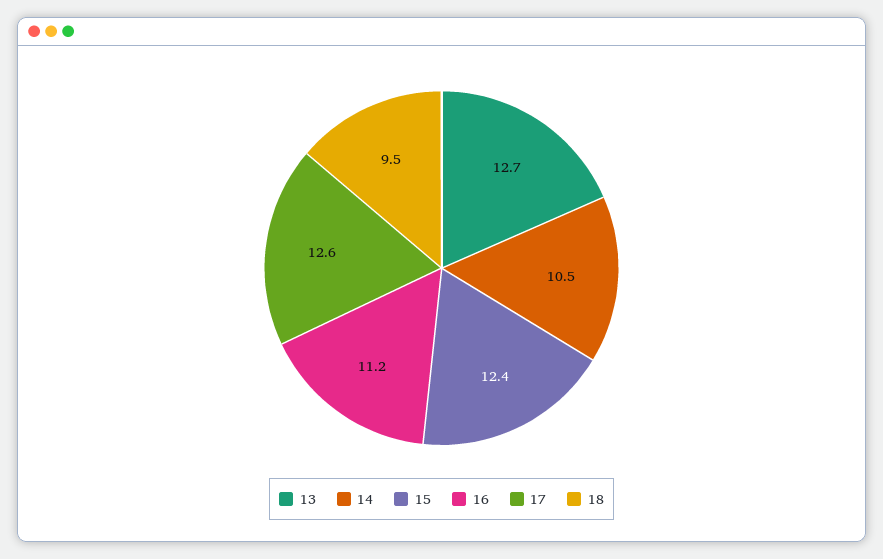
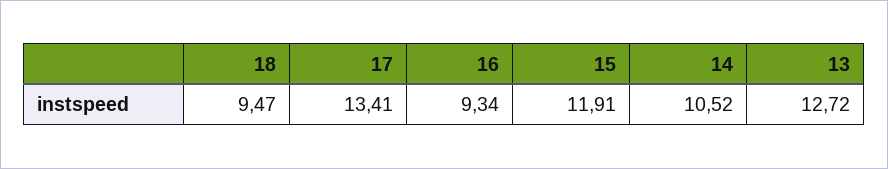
15: 12.4 -> 11.91
16: 11.2 -> 9.34
17: 12.6 -> 13.41

